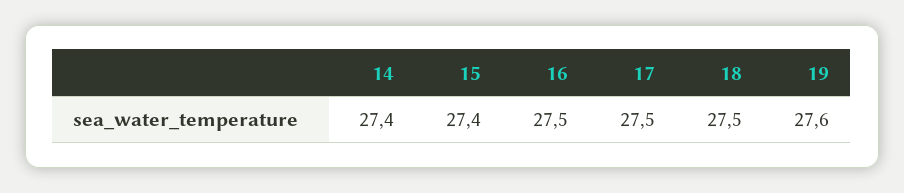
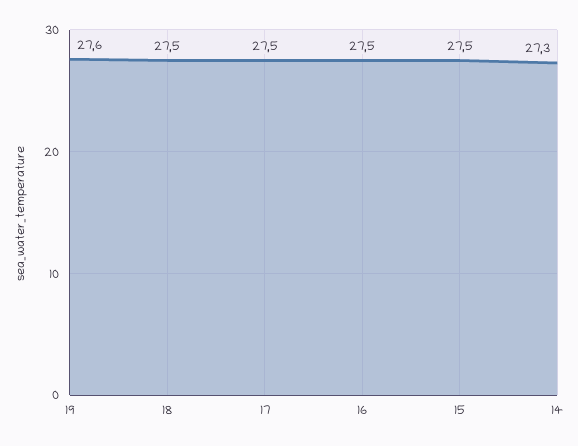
14: 27.4 -> 27.3
15: 27.4 -> 27.5

